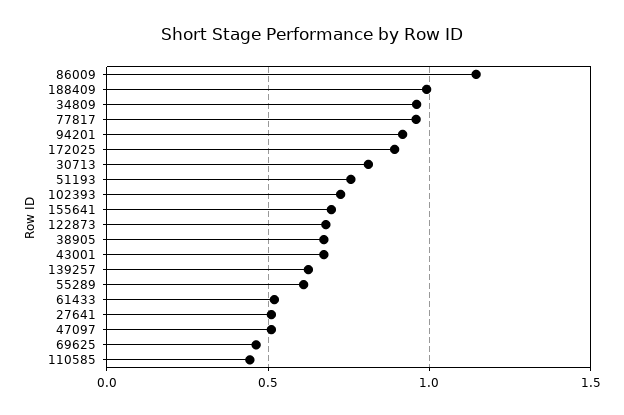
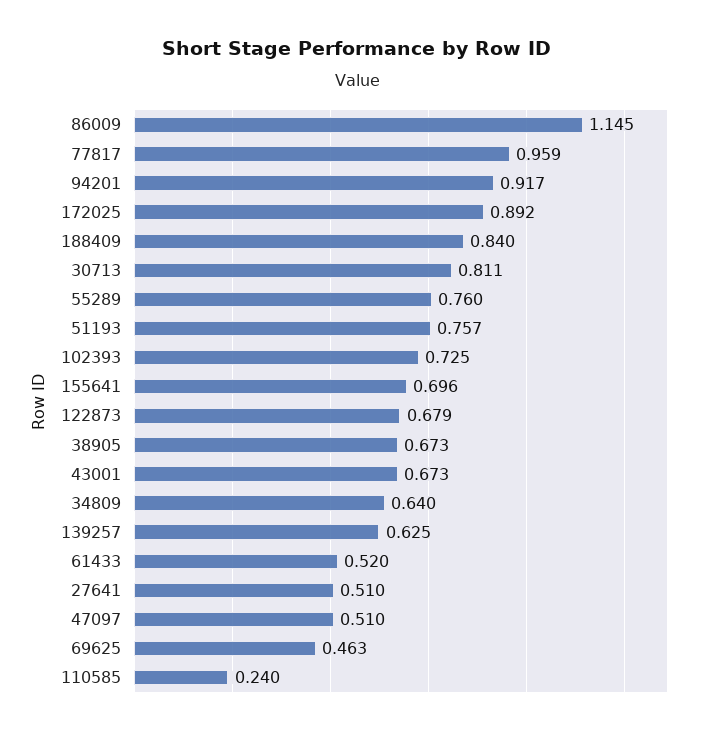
188409: 1 -> 0.84
34809: 0.95 -> 0.64
55289: 0.6 -> 0.76
110585: 0.45 -> 0.24

